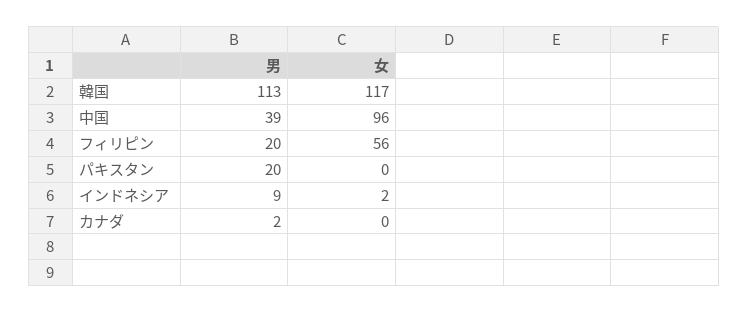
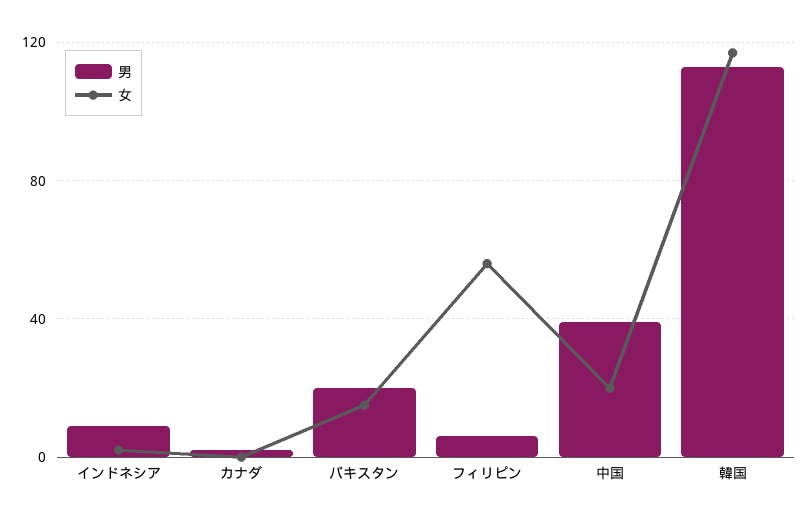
女, 中国: 96 -> 20
男, フィリピン: 20 -> 5
女, パキスタン: 0 -> 15

